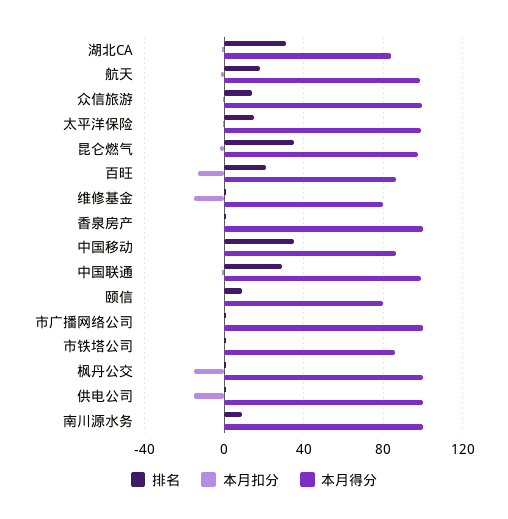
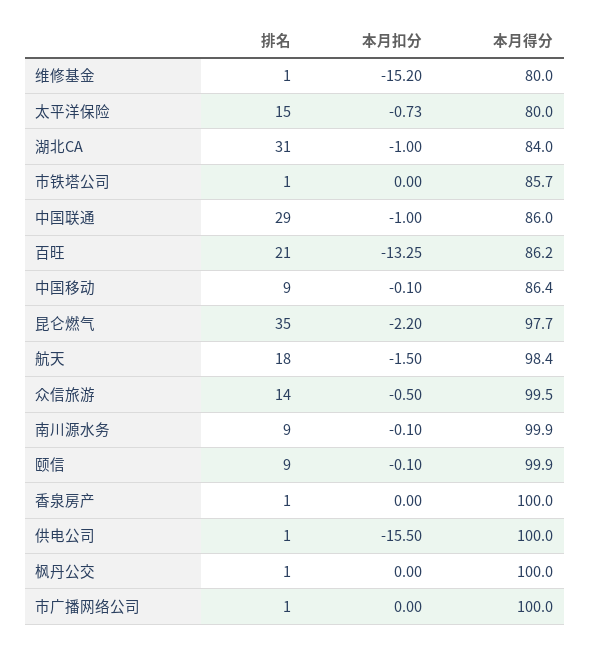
本月得分, 太平洋保险: 100 -> 80
排名, 中国移动: 35 -> 9
本月得分, 中国联通: 100 -> 86
本月得分, 颐信: 80 -> 99.9
本月扣分, 枫丹公交: -15 -> 0

